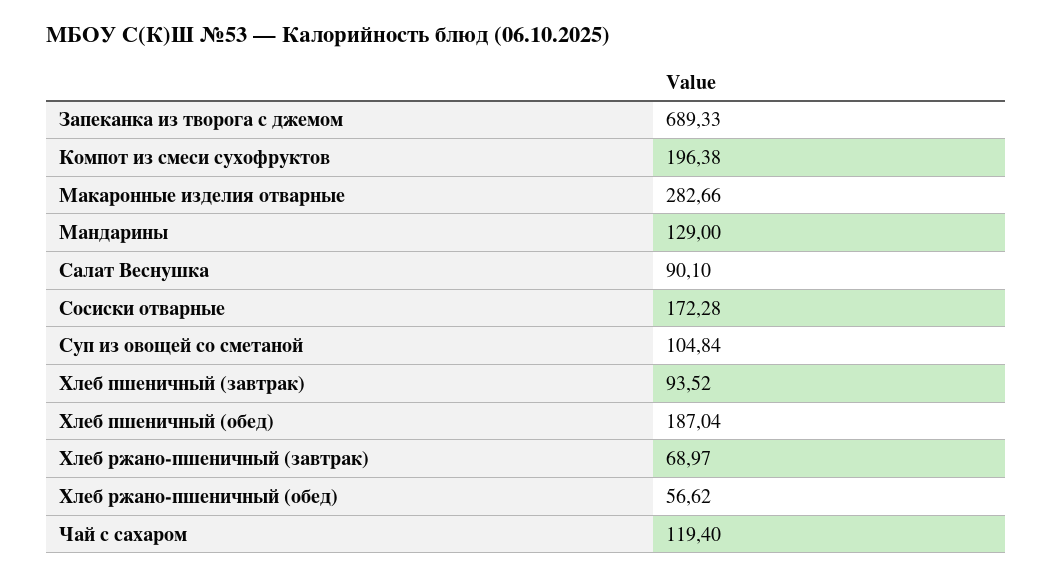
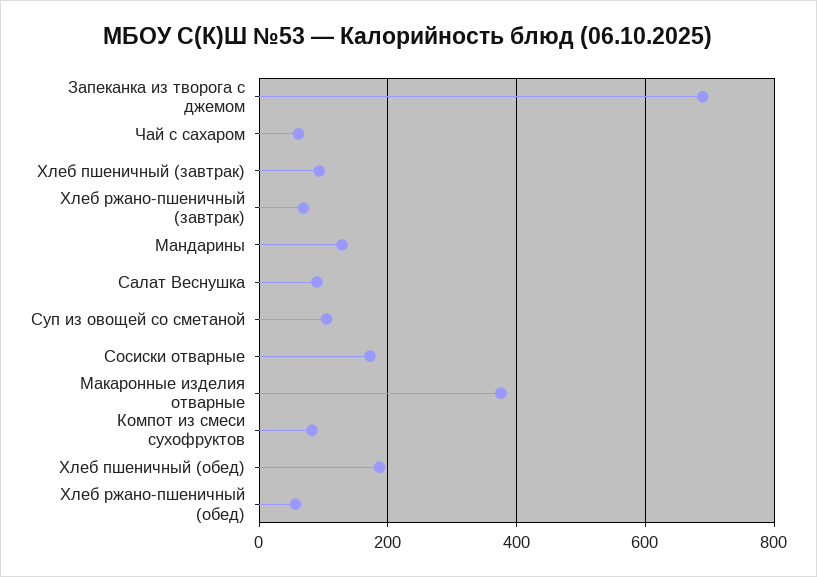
Компот из смеси сухофруктов: 196.38 -> 80
Макаронные изделия отварные: 282.66 -> 380
Чай с сахаром: 119.4 -> 60

